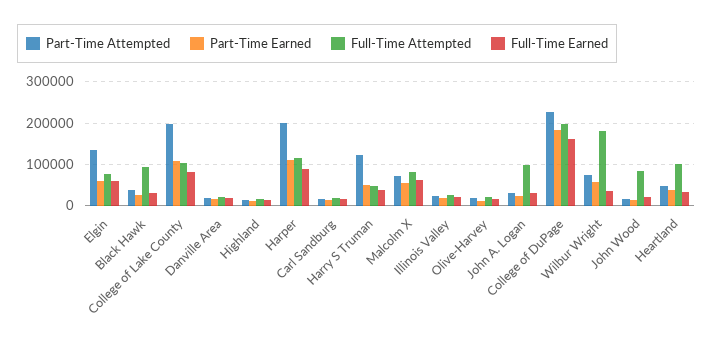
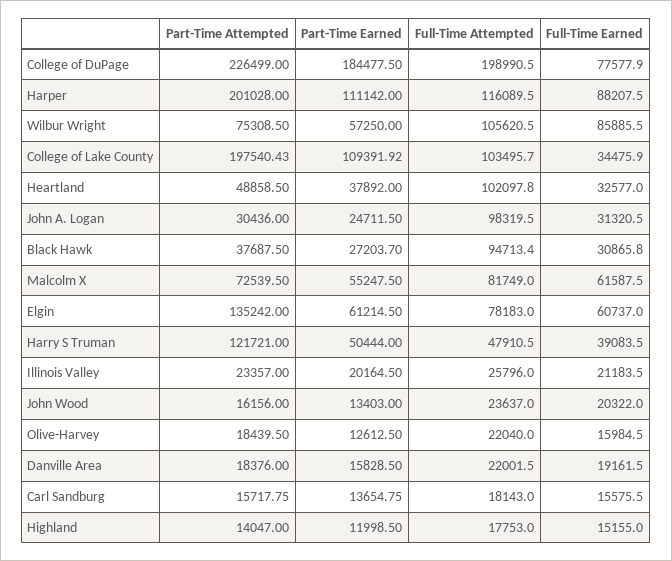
Full-Time Earned, College of Lake County: 80000 -> 34475.9
Full-Time Earned, College of DuPage: 160000 -> 77577.9
Full-Time Attempted, Wilbur Wright: 180000 -> 105620.5
Full-Time Earned, Wilbur Wright: 40000 -> 85885.5
Full-Time Attempted, John Wood: 80000 -> 23637

